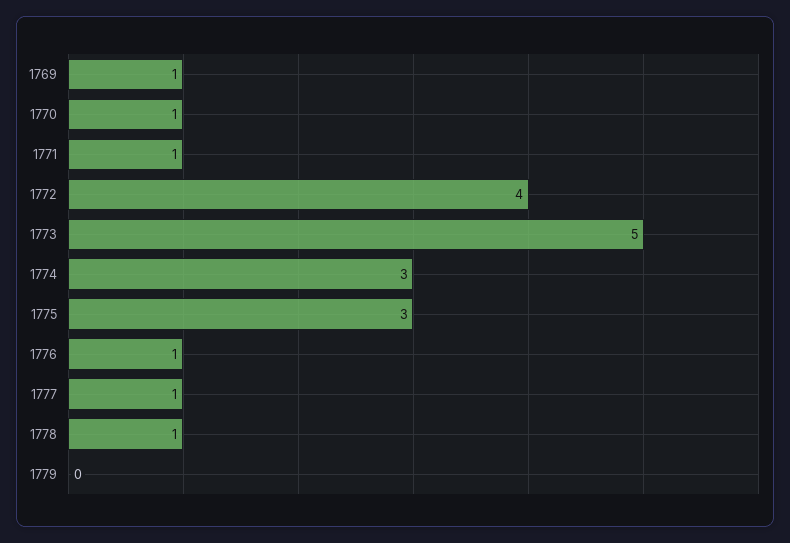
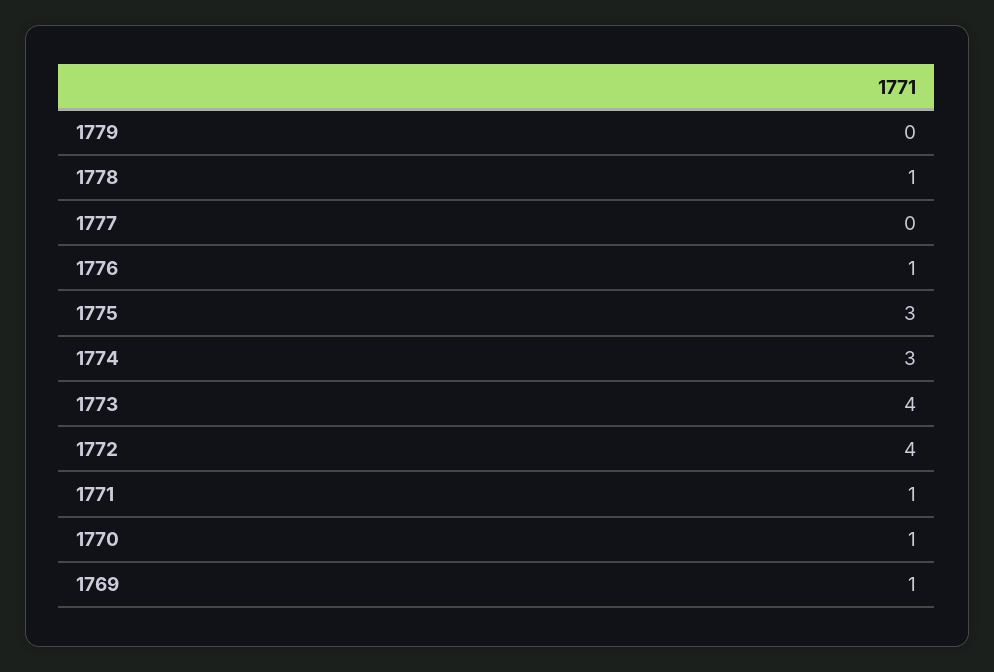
1773: 5 -> 4
1777: 1 -> 0

